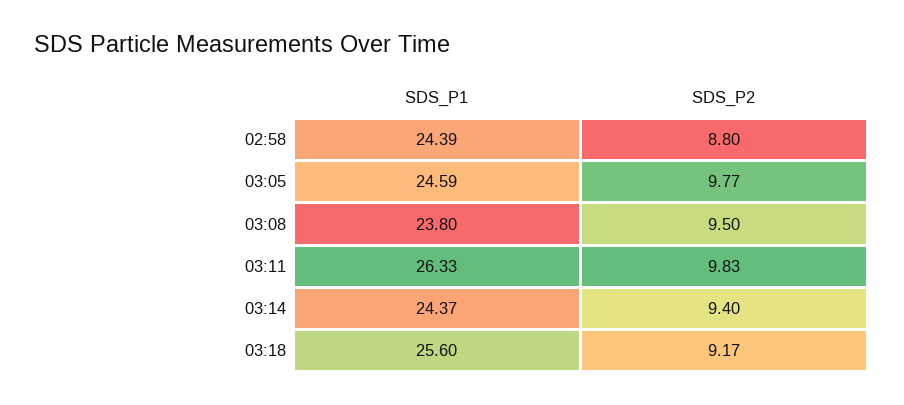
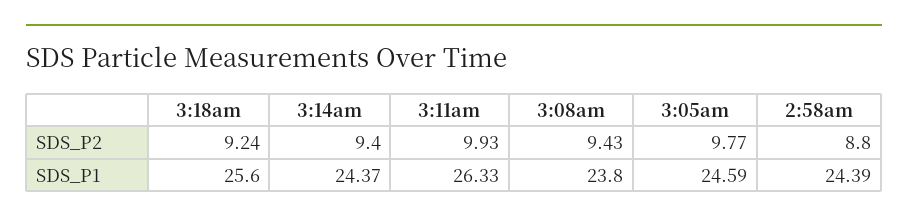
SDS_P2, 03:08: 9.5 -> 9.43
SDS_P2, 03:11: 9.83 -> 9.93
SDS_P2, 03:18: 9.17 -> 9.24

